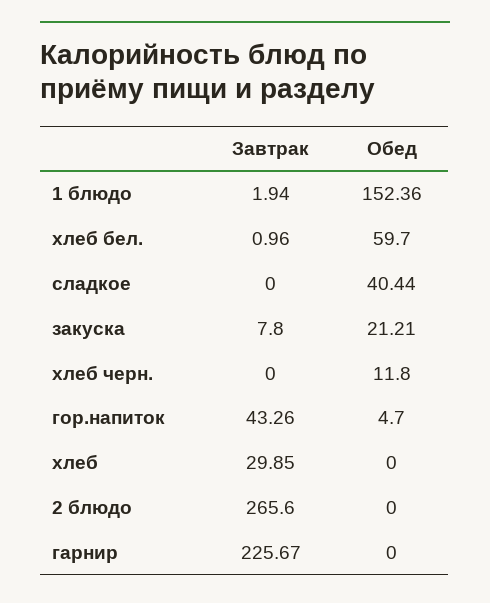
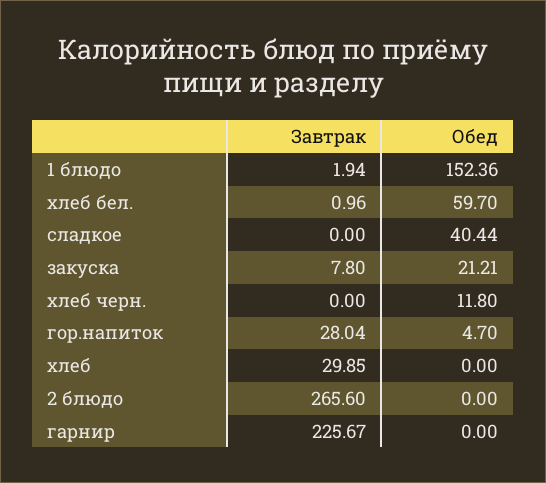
Завтрак, гор.напиток: 43.26 -> 28.04

